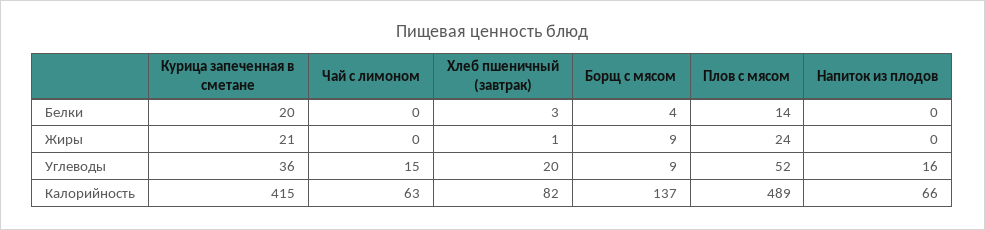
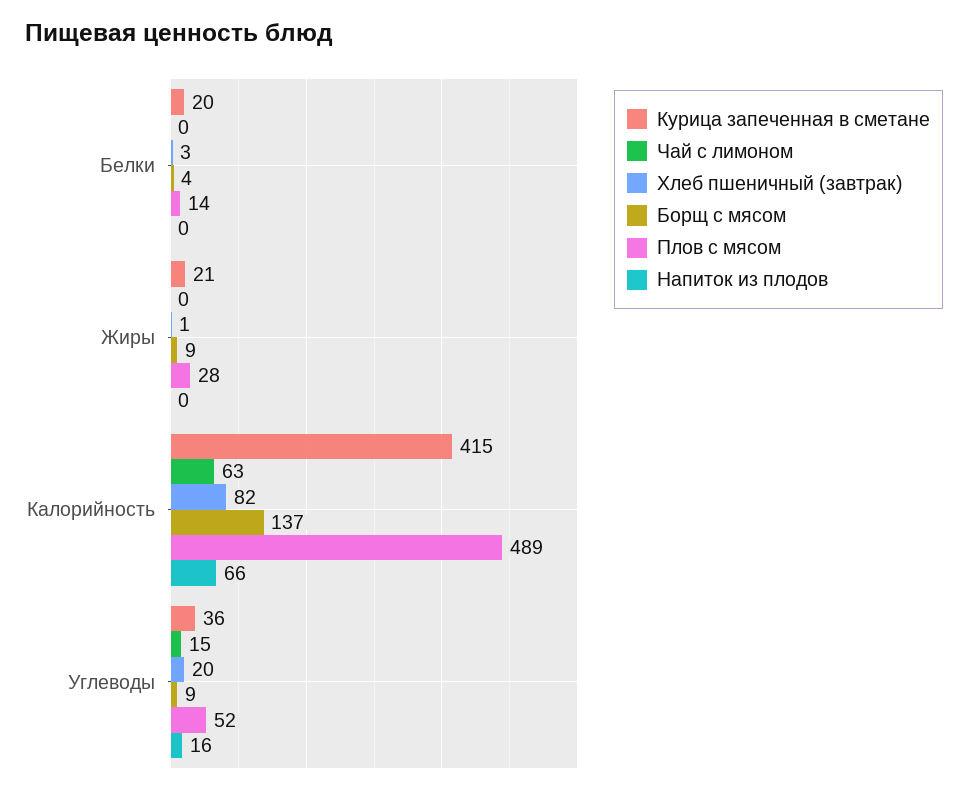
Плов с мясом, Жиры: 24 -> 28

